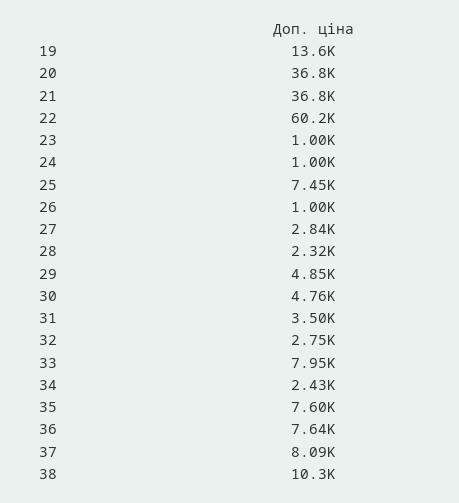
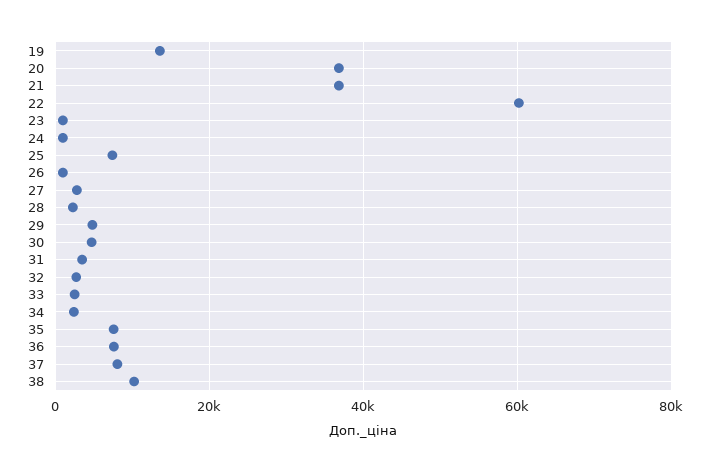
33: 7950 -> 2000

